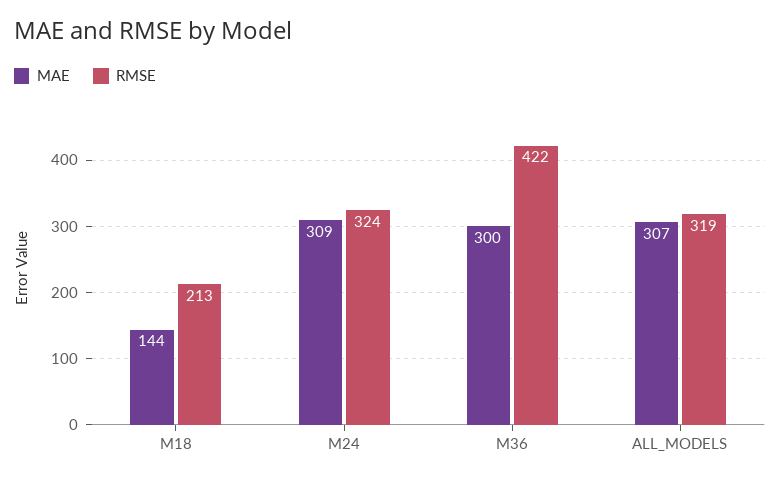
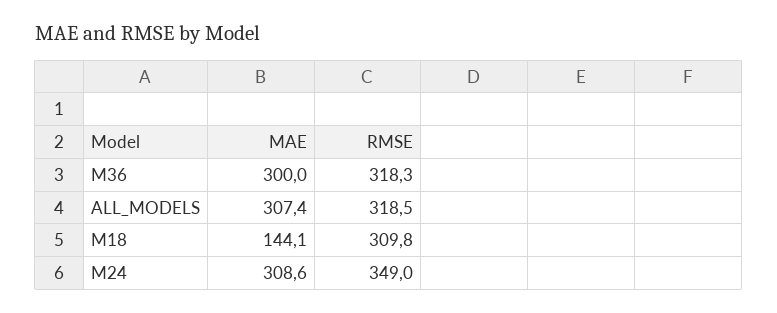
RMSE, M18: 213 -> 309.8
RMSE, M24: 324 -> 349
RMSE, M36: 422 -> 318.3

